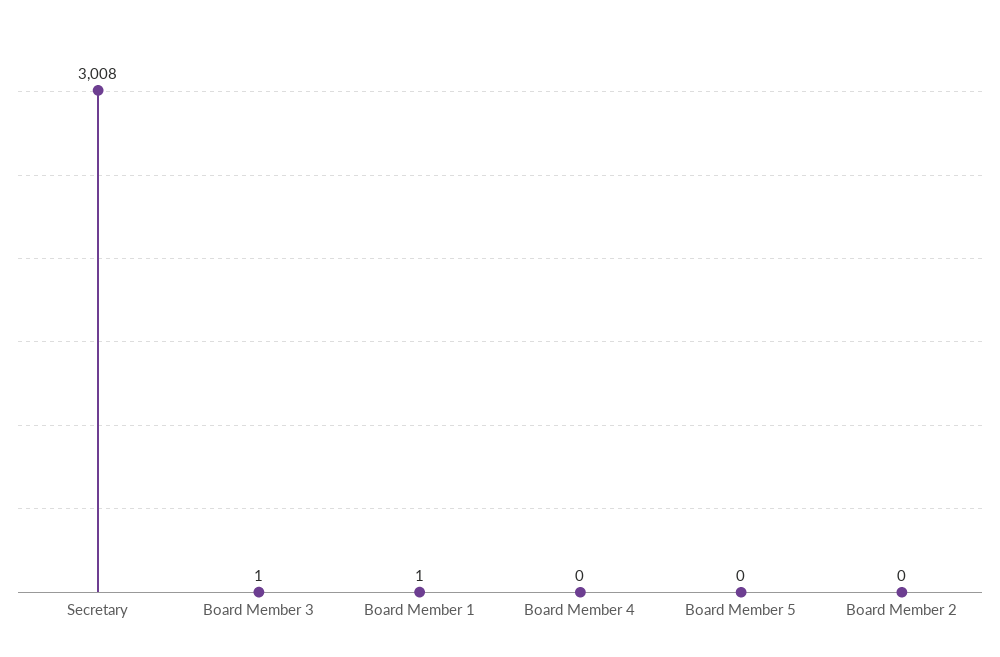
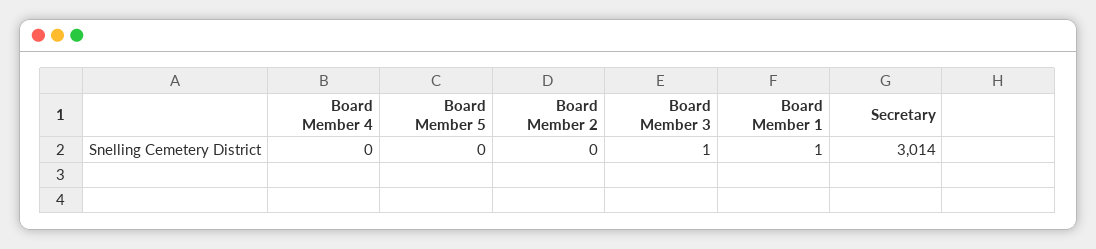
Secretary: 3008 -> 3014

